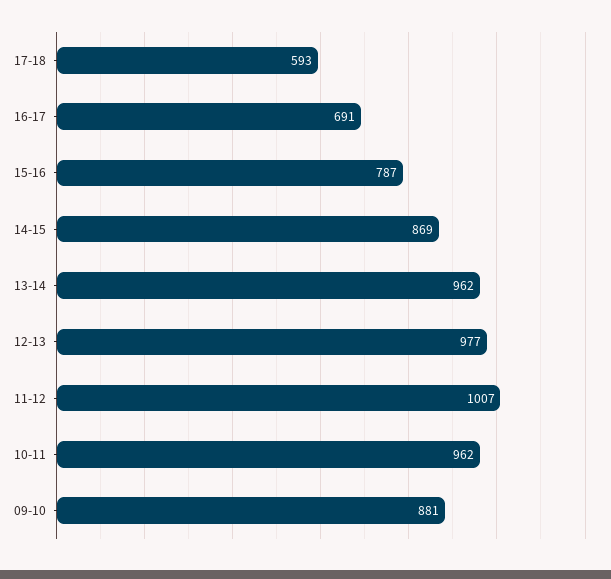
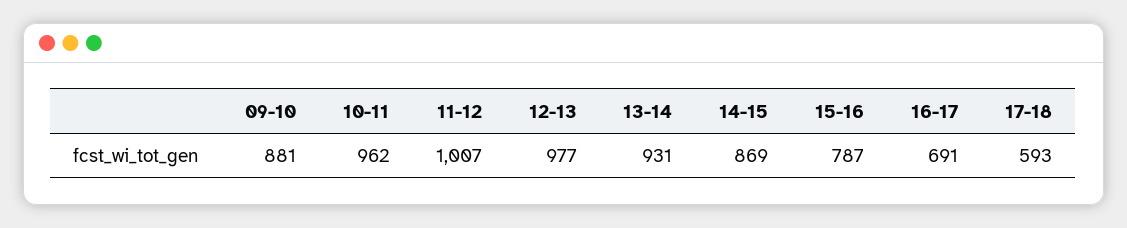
13-14: 962 -> 931

